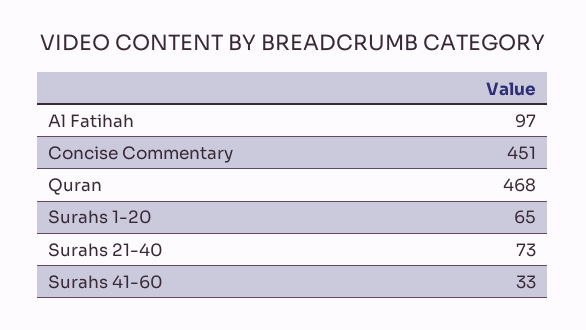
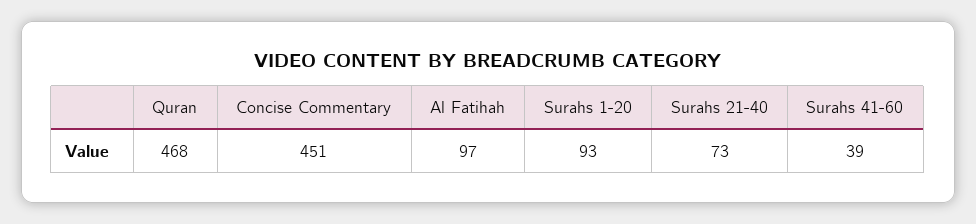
Surahs 1-20: 65 -> 93
Surahs 41-60: 33 -> 39

